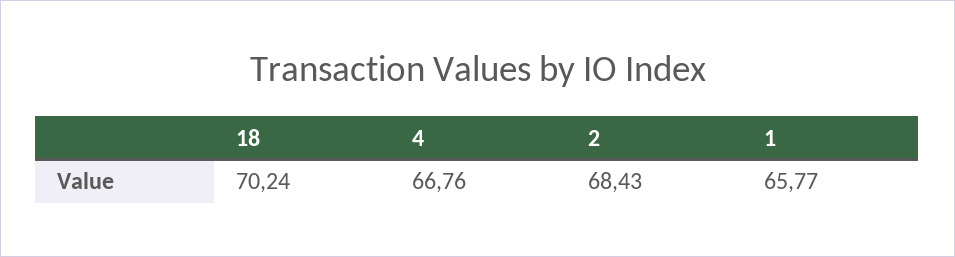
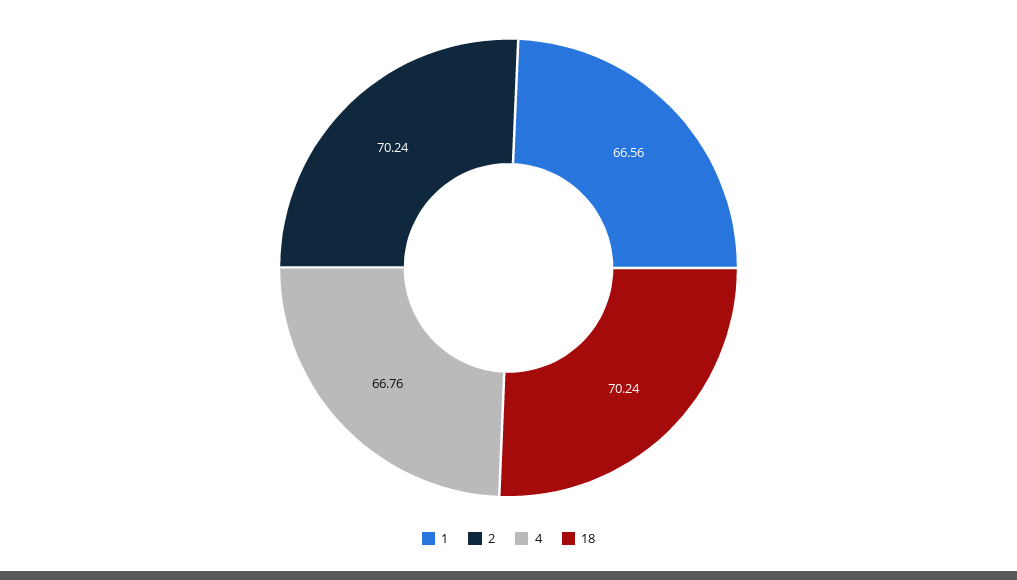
2: 68.43 -> 70.24
1: 65.77 -> 66.56

